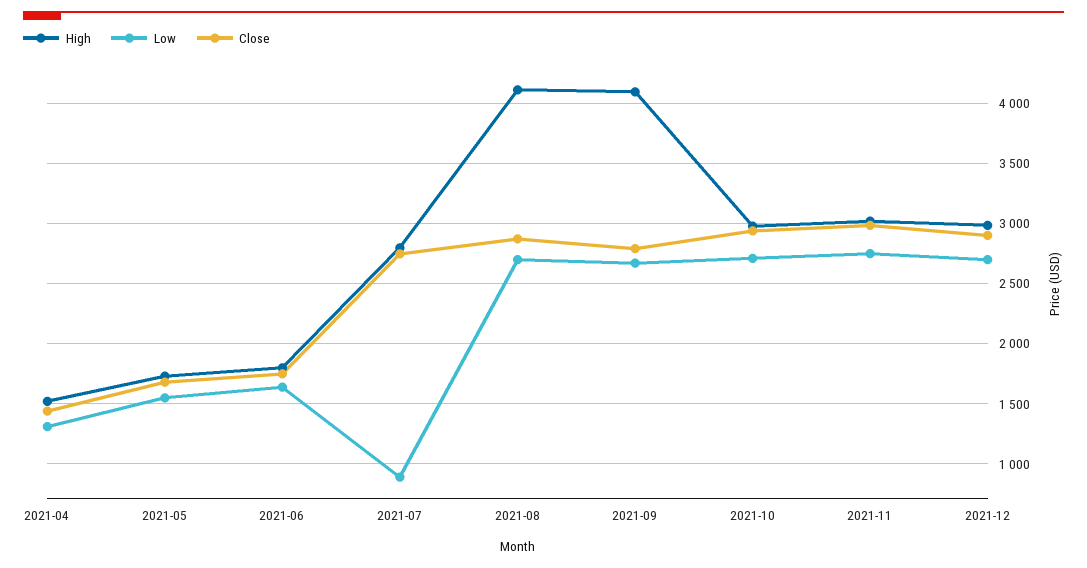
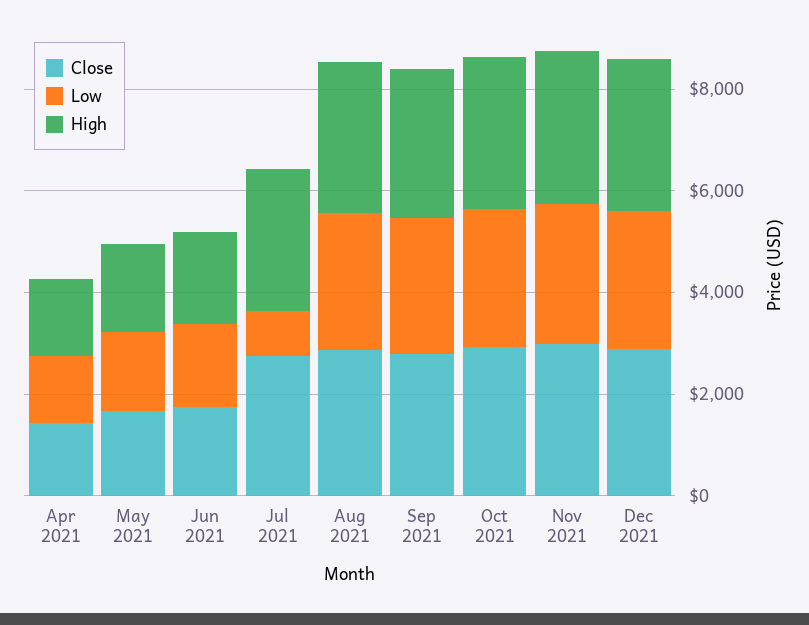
High, 2021-08: 4100 -> 3000
High, 2021-09: 4100 -> 3000

